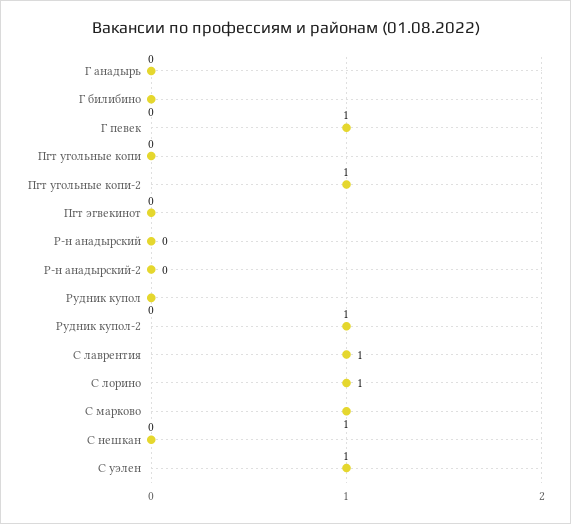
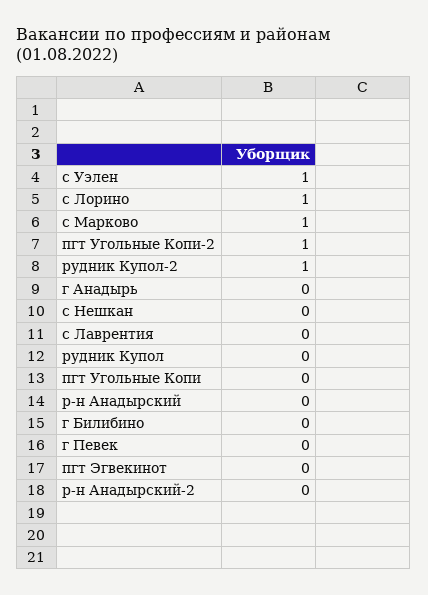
Г певек: 1 -> 0
С лаврентия: 1 -> 0

